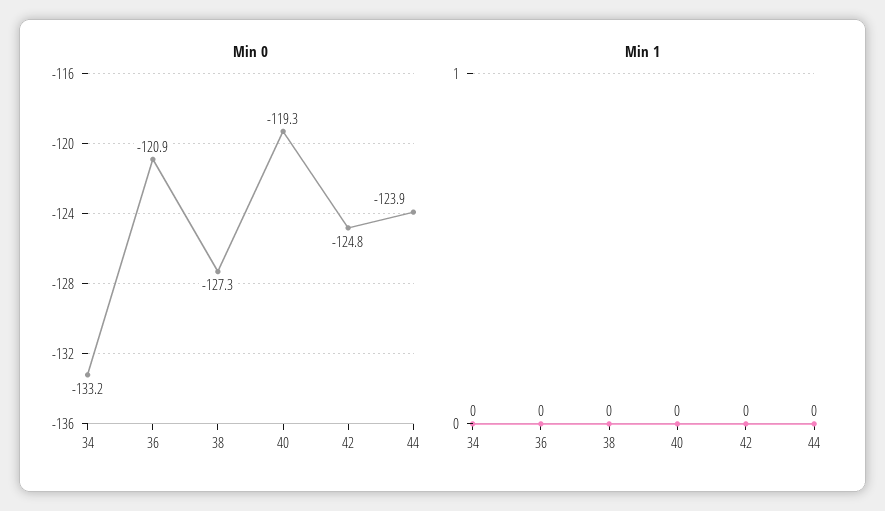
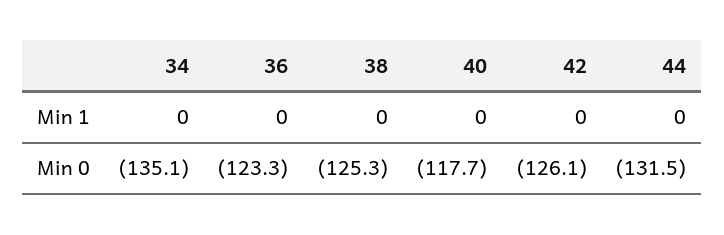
Min 0, 34: -133.2 -> -135.1
Min 0, 36: -120.9 -> -123.3
Min 0, 38: -127.3 -> -125.3
Min 0, 40: -119.3 -> -117.7
Min 0, 42: -124.8 -> -126.1
Min 0, 44: -123.9 -> -131.5

